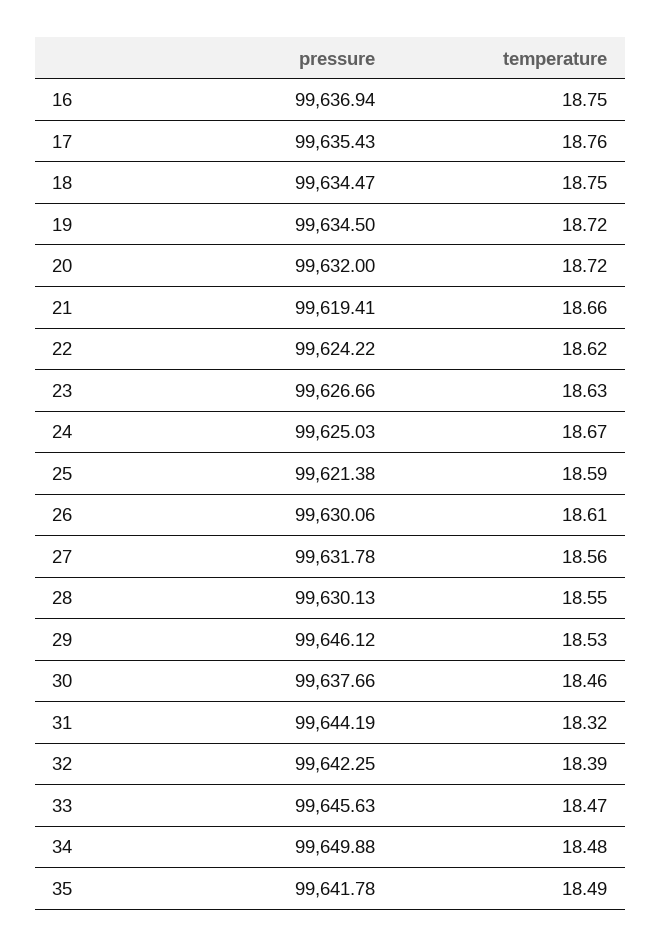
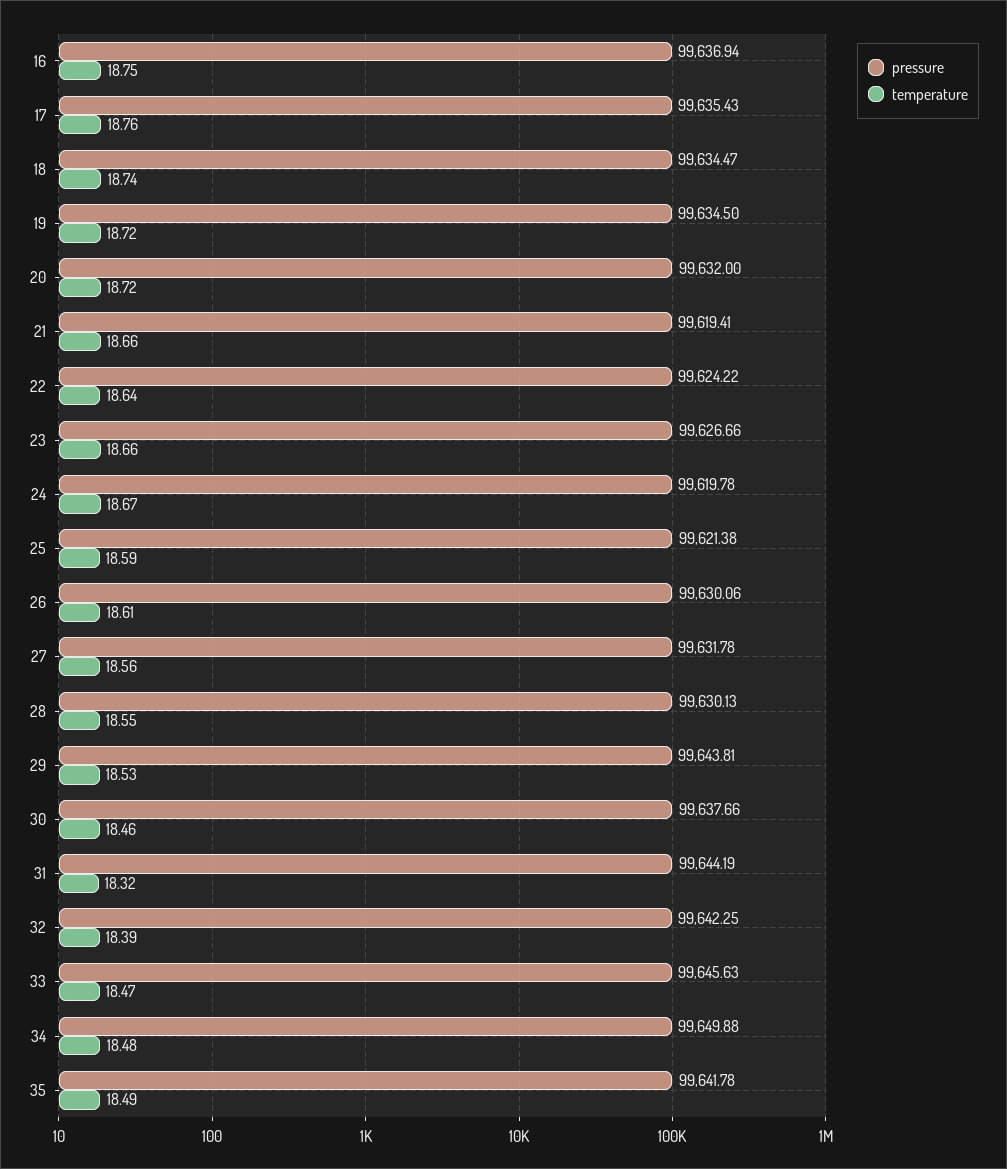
temperature, 18: 18.75 -> 18.74
temperature, 22: 18.62 -> 18.64
temperature, 23: 18.63 -> 18.66
pressure, 24: 99625.03 -> 99619.78
pressure, 29: 99646.12 -> 99643.81

